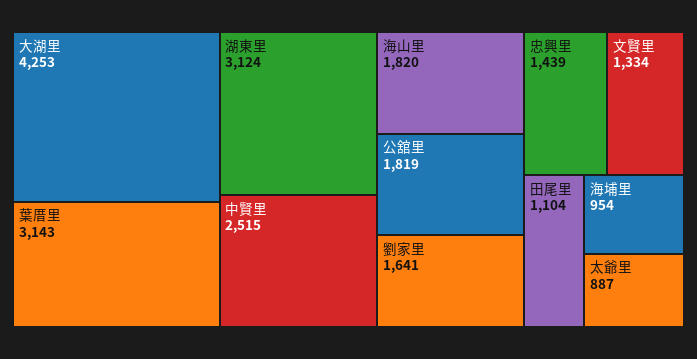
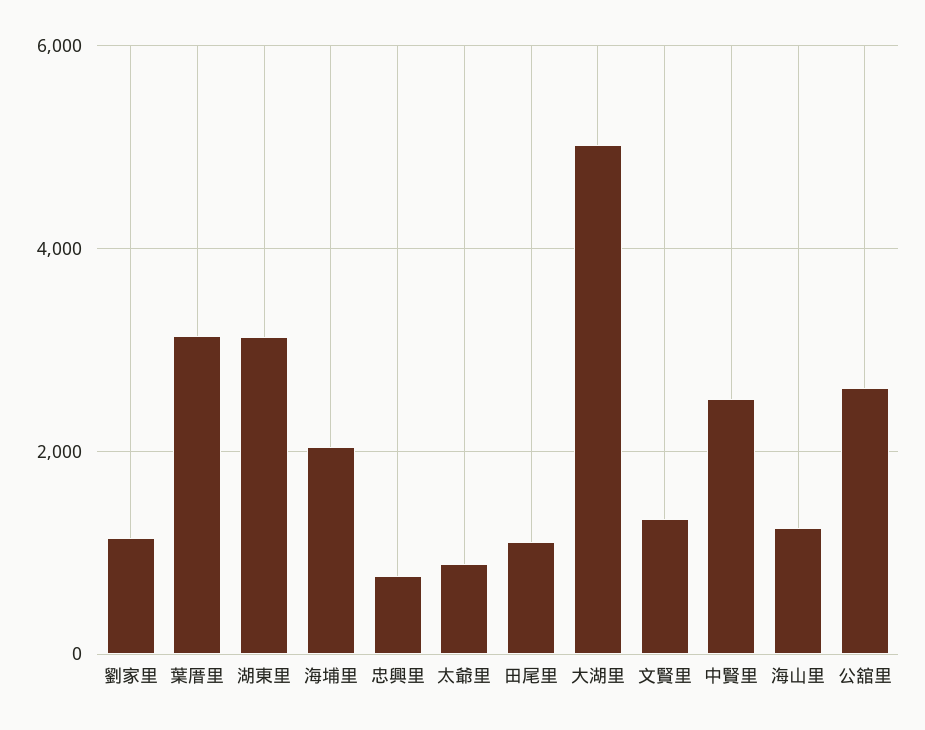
大湖里: 4253 -> 5000
海山里: 1820 -> 1200
公舘里: 1819 -> 2600
劉家里: 1641 -> 1200
忠興里: 1439 -> 800
海埔里: 954 -> 2000

